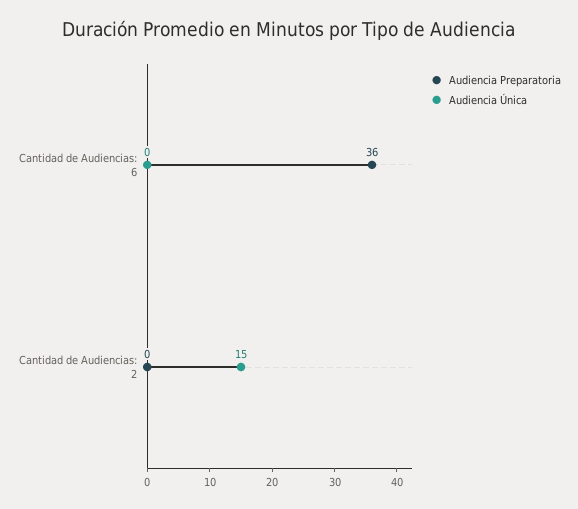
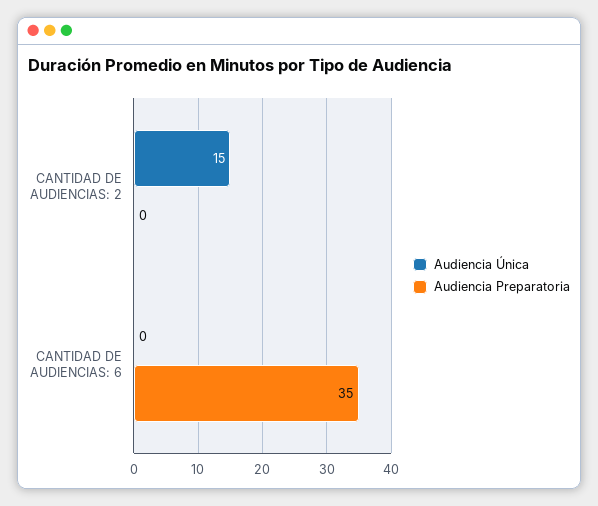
Audiencia Preparatoria, Cantidad de Audiencias: 6: 36 -> 35

